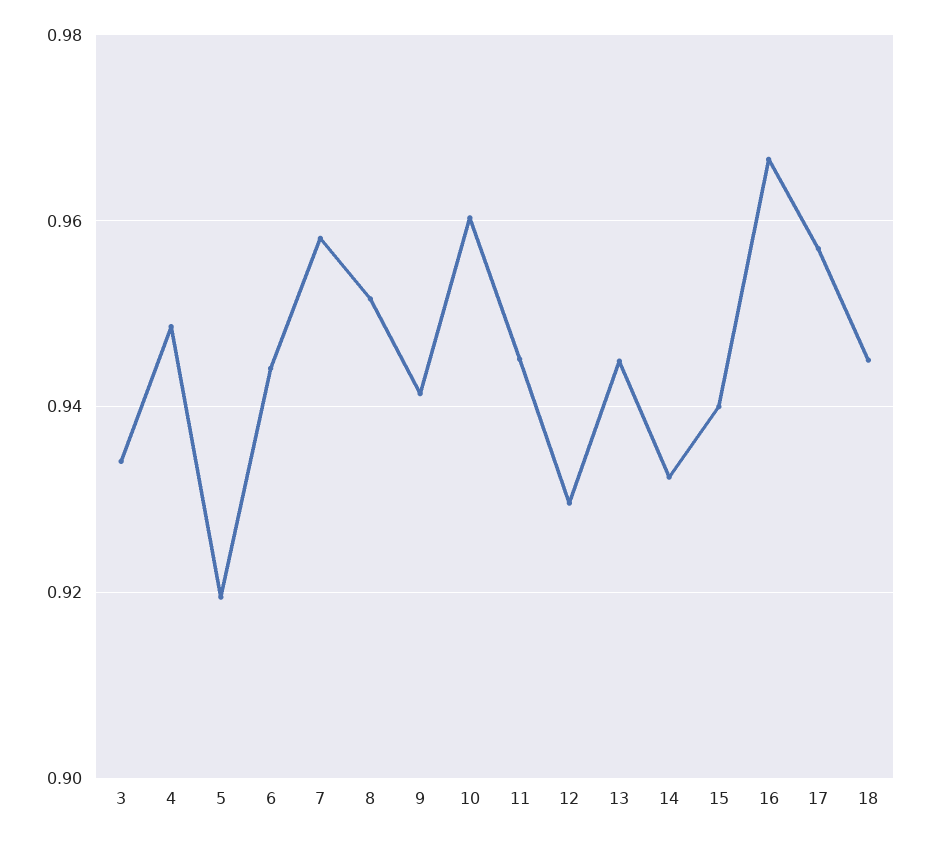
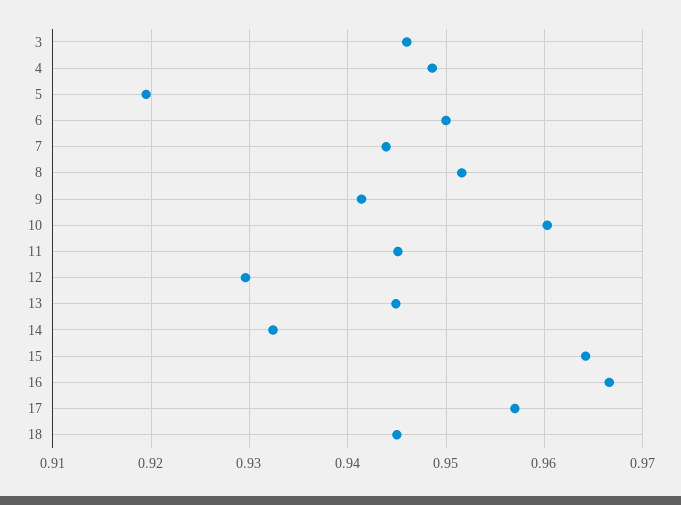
3: 0.934 -> 0.946
6: 0.944 -> 0.95
7: 0.958 -> 0.944
15: 0.94 -> 0.964

